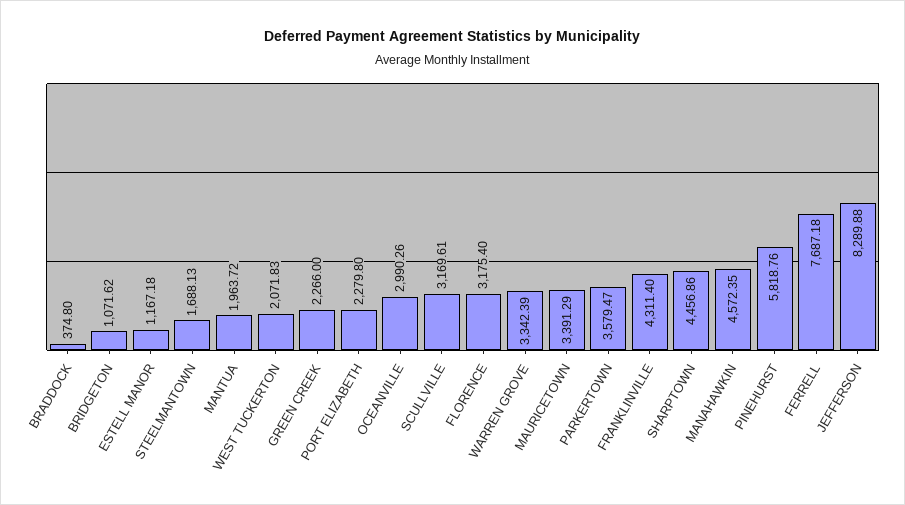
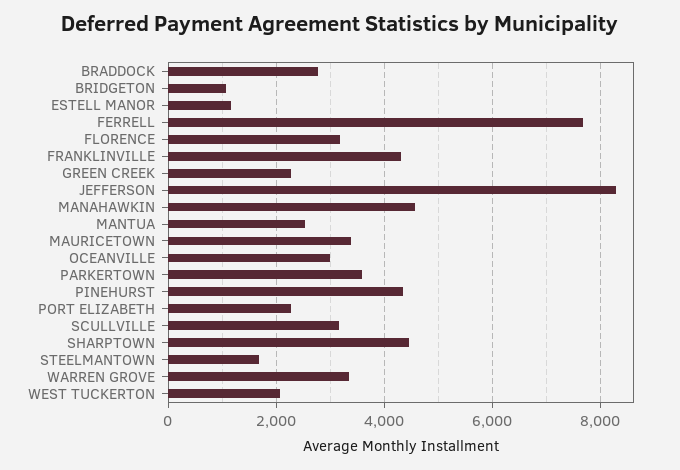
BRADDOCK: 374.8 -> 2800
MANTUA: 1963.72 -> 2600
PINEHURST: 5818.76 -> 4400

